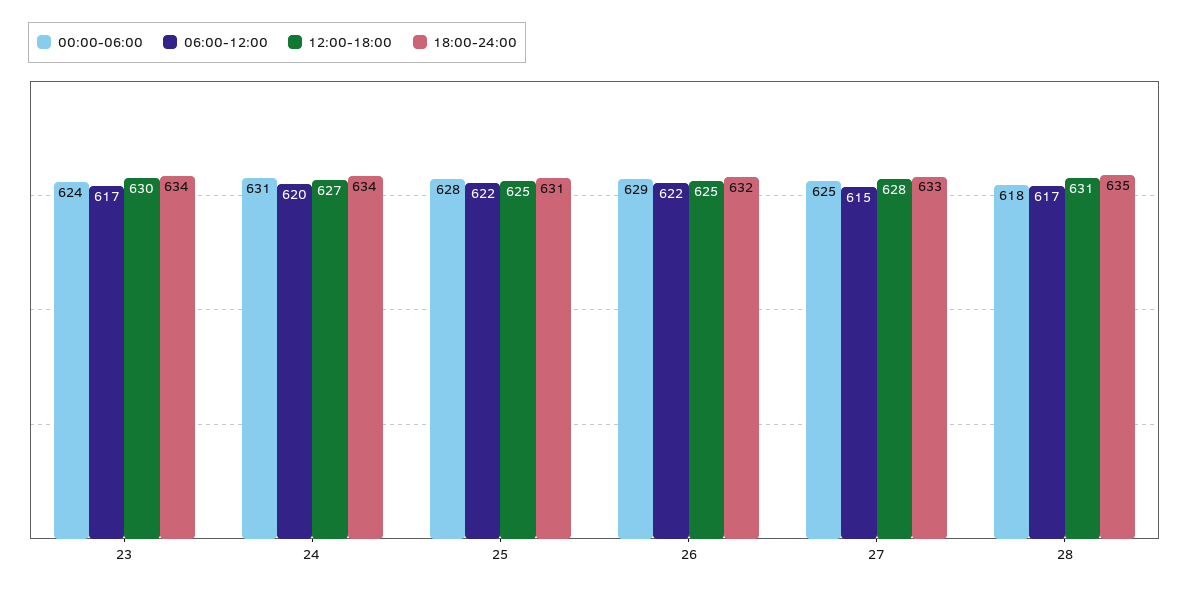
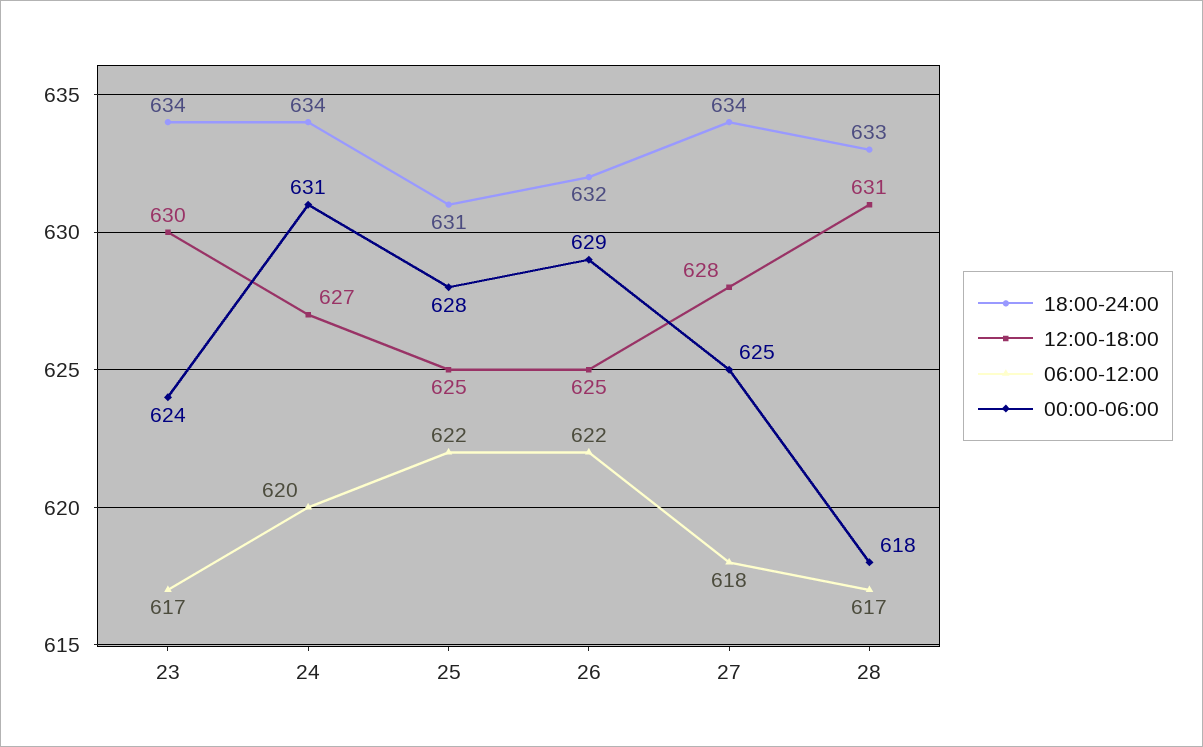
06:00-12:00, 27: 615 -> 618
18:00-24:00, 27: 633 -> 634
18:00-24:00, 28: 635 -> 633

